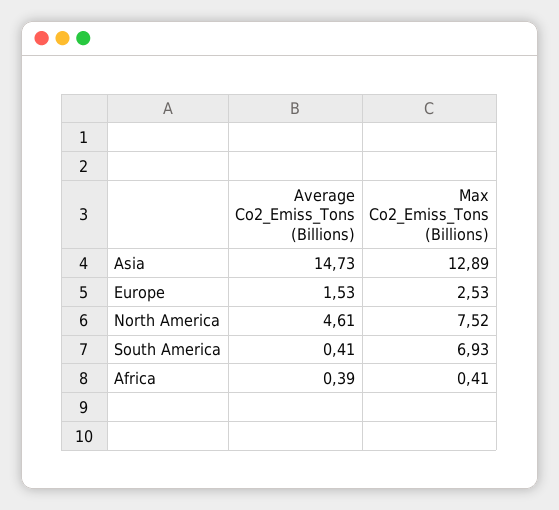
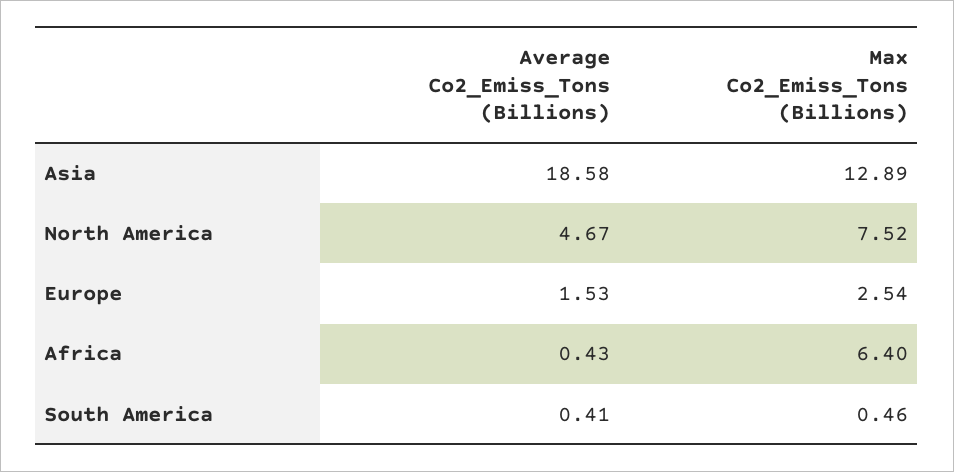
Average Co2_Emiss_Tons (Billions), Asia: 14.73 -> 18.58
Max Co2_Emiss_Tons (Billions), Europe: 2.53 -> 2.54
Average Co2_Emiss_Tons (Billions), North America: 4.61 -> 4.67
Max Co2_Emiss_Tons (Billions), South America: 6.93 -> 0.46
Average Co2_Emiss_Tons (Billions), Africa: 0.39 -> 0.43
Max Co2_Emiss_Tons (Billions), Africa: 0.41 -> 6.4

